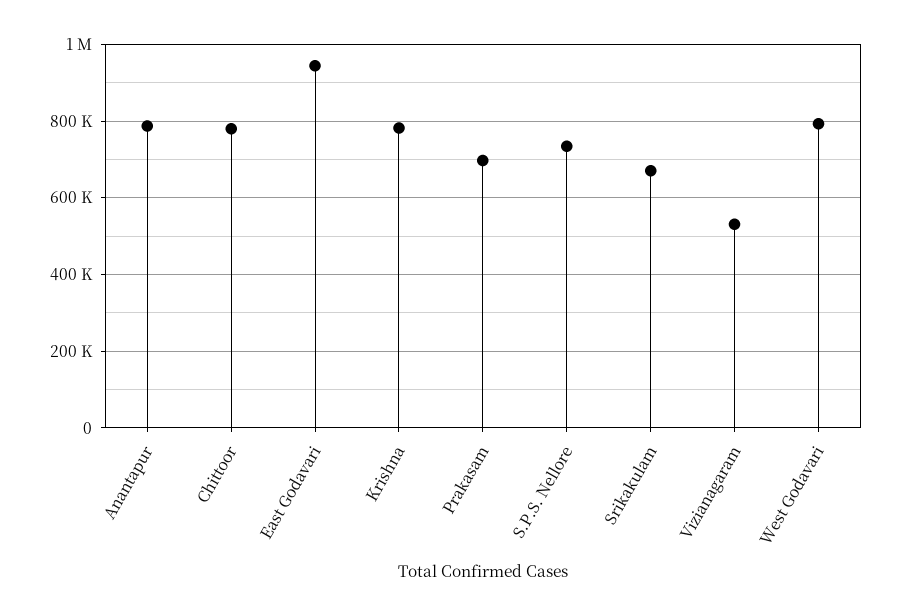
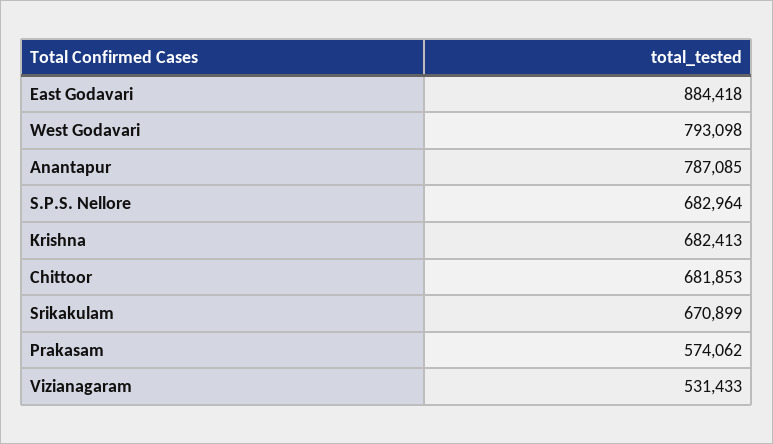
Chittoor: 780000 -> 681853
East Godavari: 940000 -> 884418
Krishna: 780000 -> 682413
Prakasam: 700000 -> 574062
S.P.S. Nellore: 740000 -> 682964

